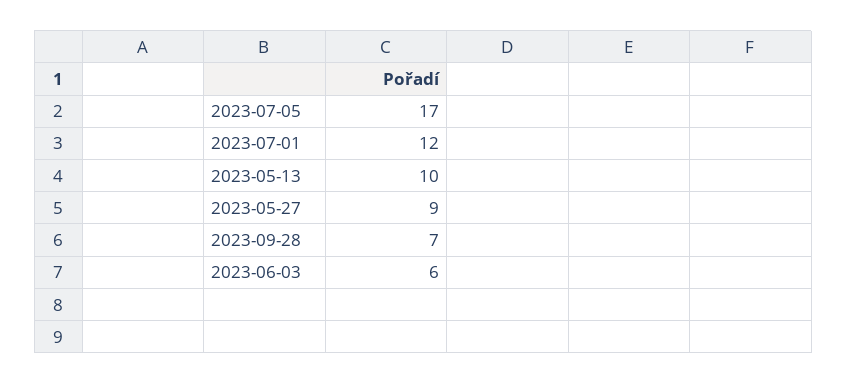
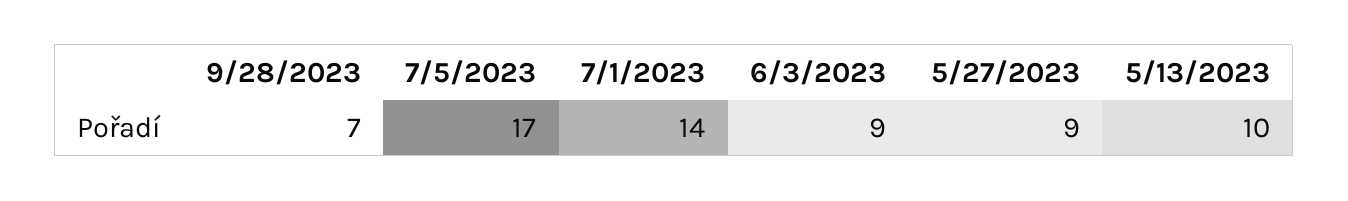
2023-07-01: 12 -> 14
2023-06-03: 6 -> 9

